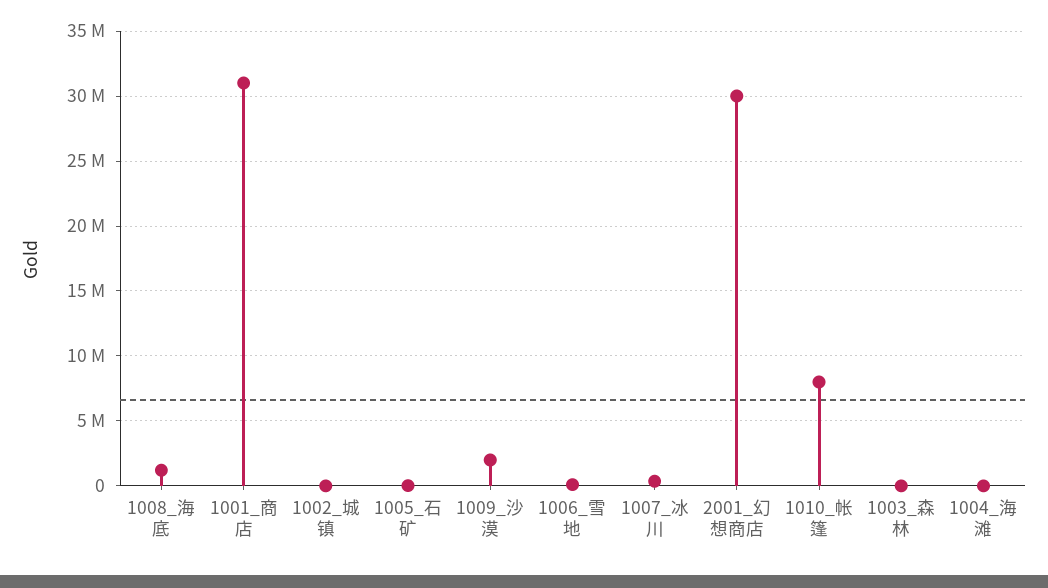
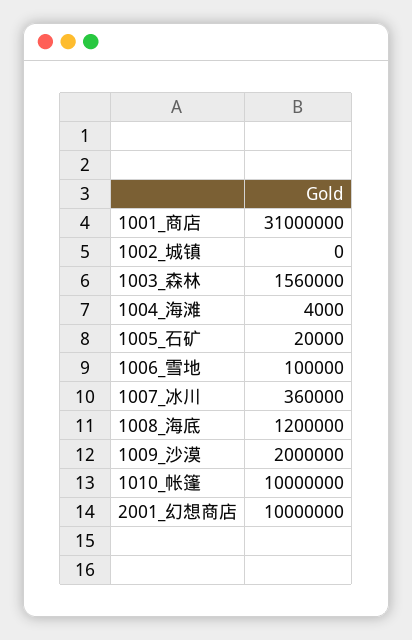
2001_幻想商店: 30000000 -> 10000000
1010_帐篷: 8000000 -> 10000000
1003_森林: 0 -> 1560000

